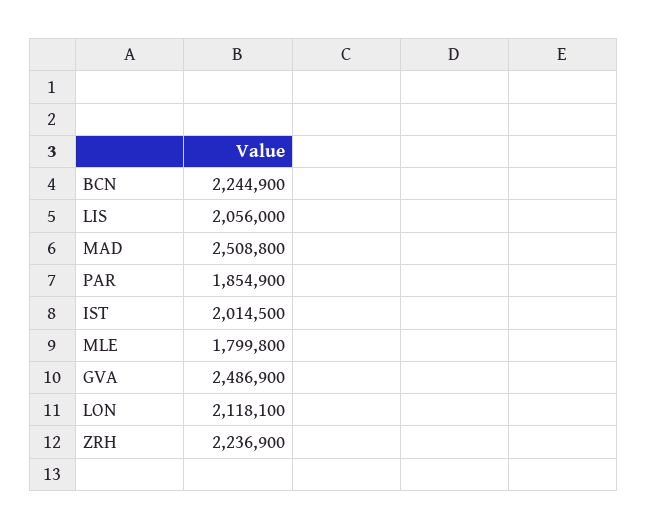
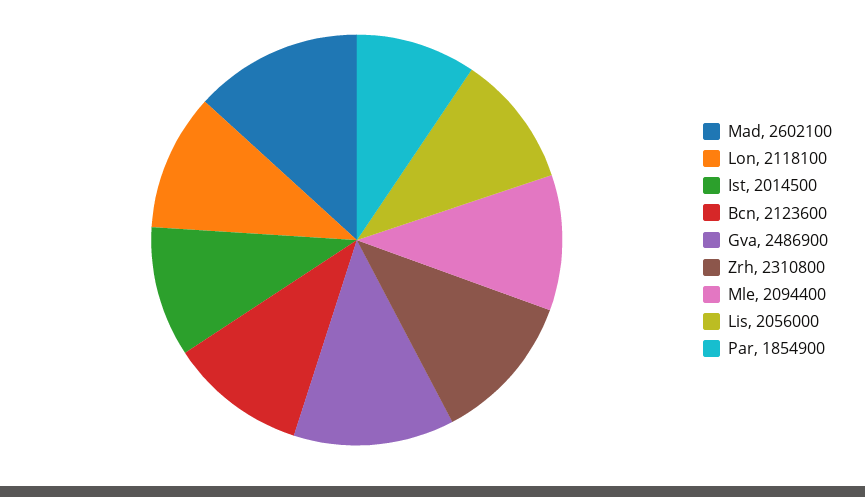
BCN: 2244900 -> 2123600
MAD: 2508800 -> 2602100
MLE: 1799800 -> 2094400
ZRH: 2236900 -> 2310800

